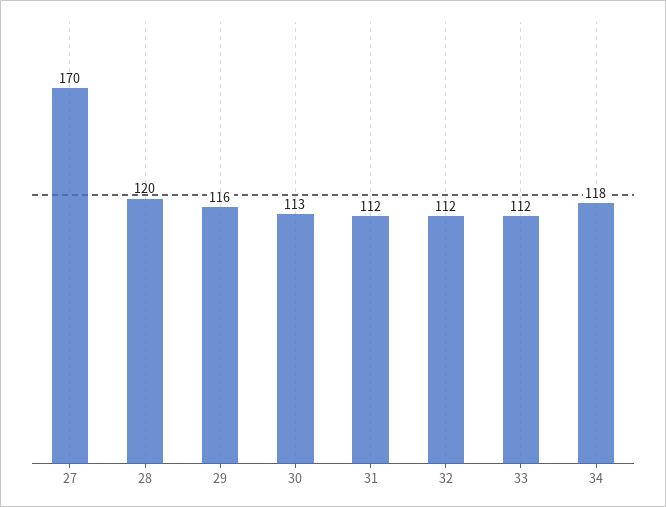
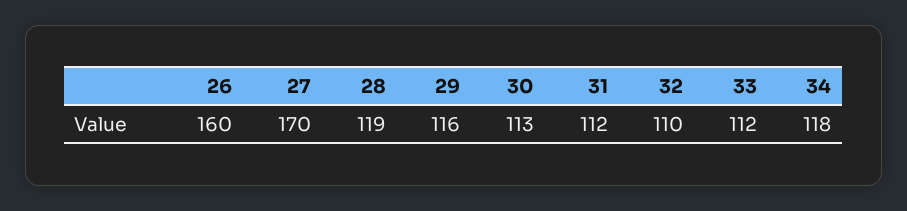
28: 120 -> 119
32: 112 -> 110
26: none -> 160

